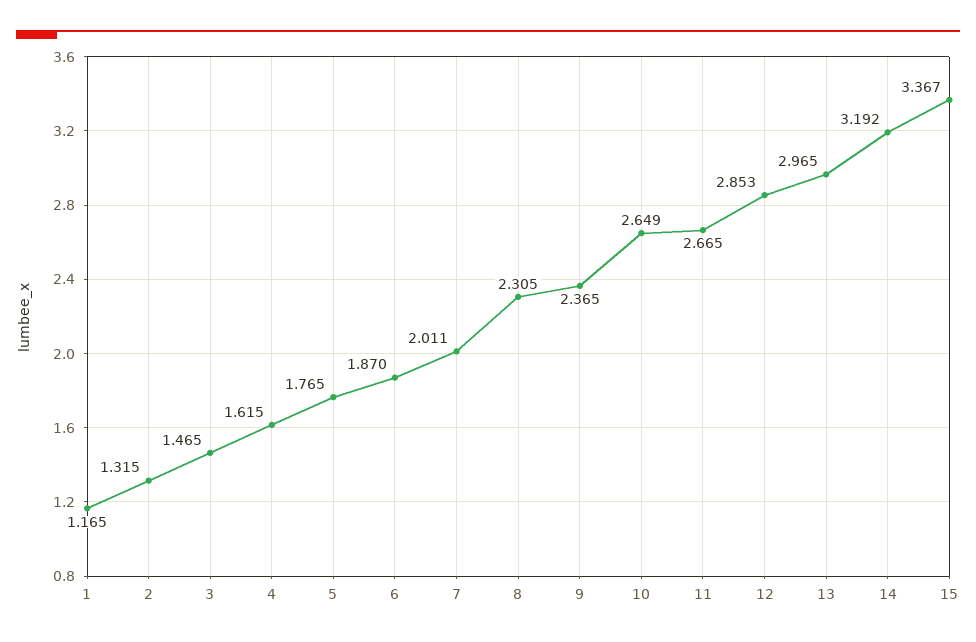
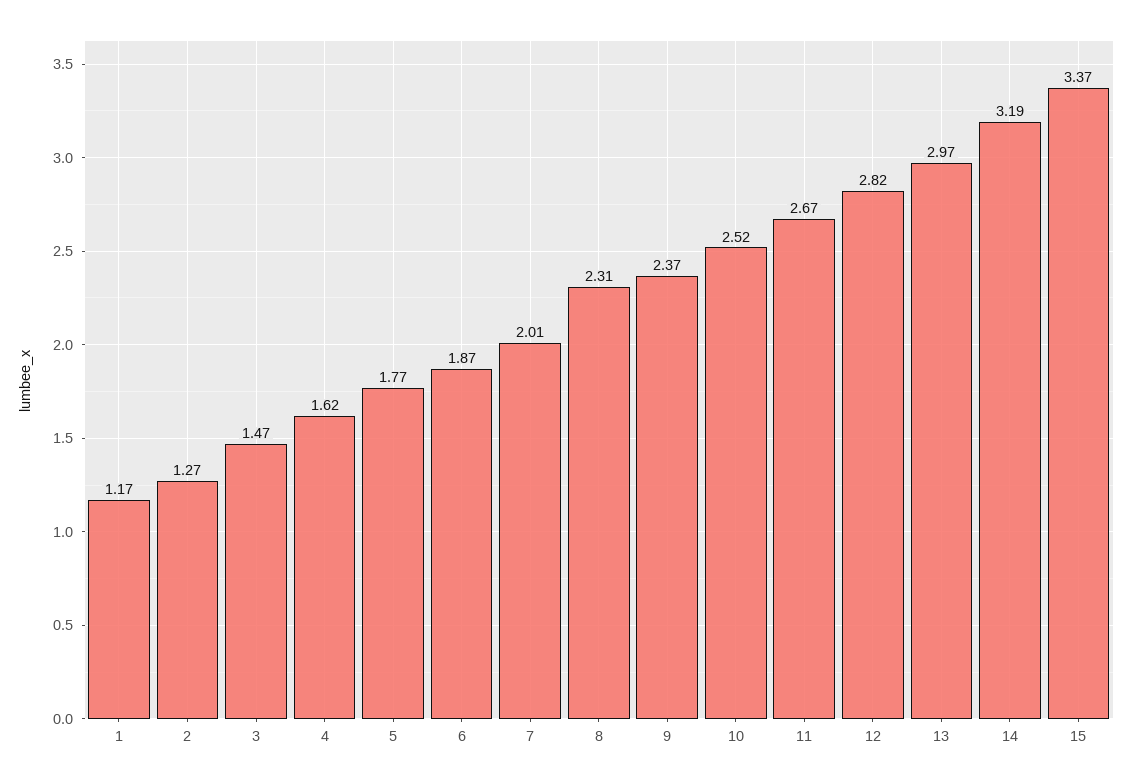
2: 1.315 -> 1.27
10: 2.649 -> 2.52
12: 2.853 -> 2.82

